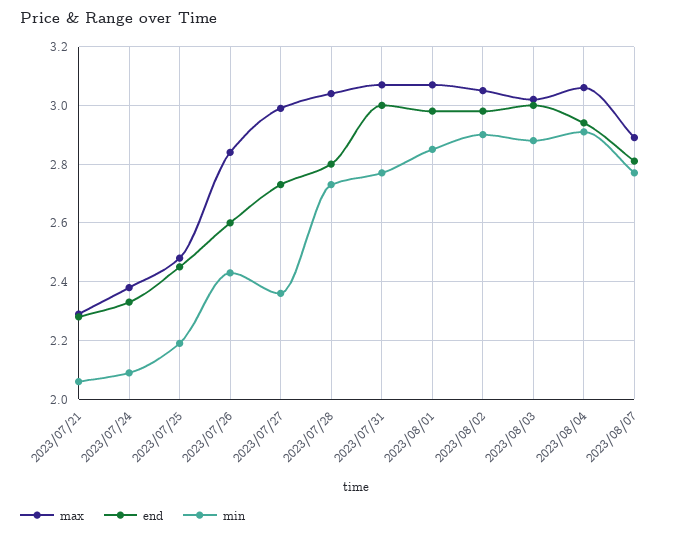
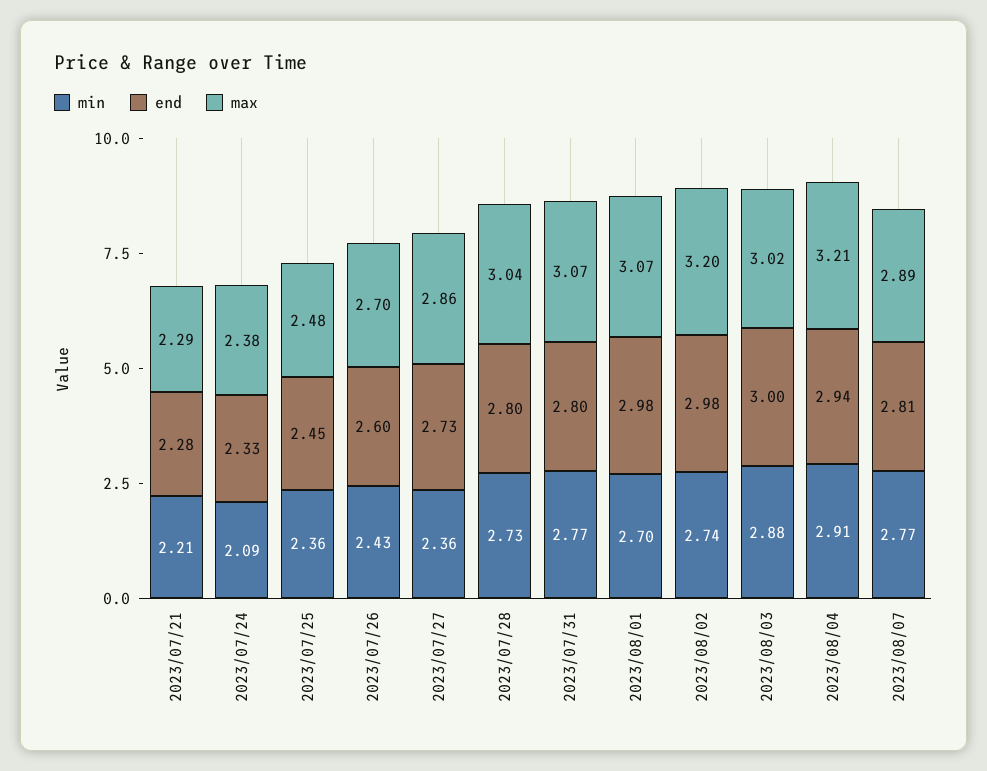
min, 2023/07/21: 2.05 -> 2.21
min, 2023/07/25: 2.2 -> 2.36
max, 2023/07/26: 2.85 -> 2.7
max, 2023/07/27: 3 -> 2.86
end, 2023/07/31: 3 -> 2.8
min, 2023/08/01: 2.85 -> 2.7
max, 2023/08/02: 3.05 -> 3.2
min, 2023/08/02: 2.9 -> 2.74
max, 2023/08/04: 3.05 -> 3.21

